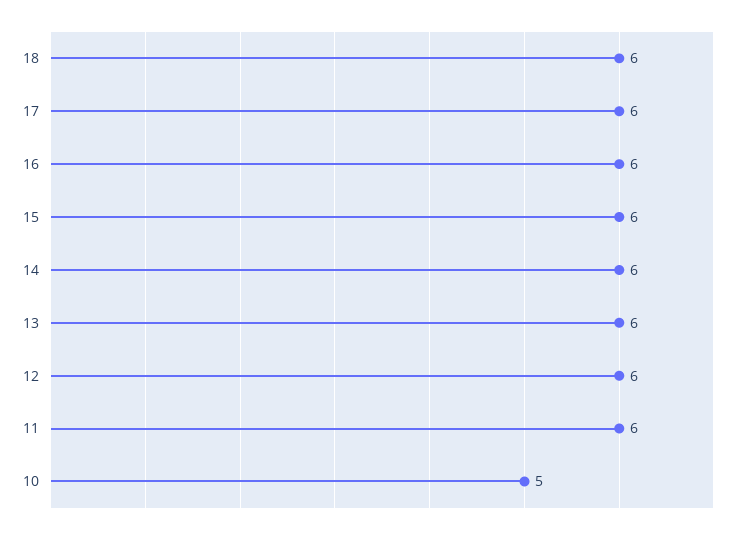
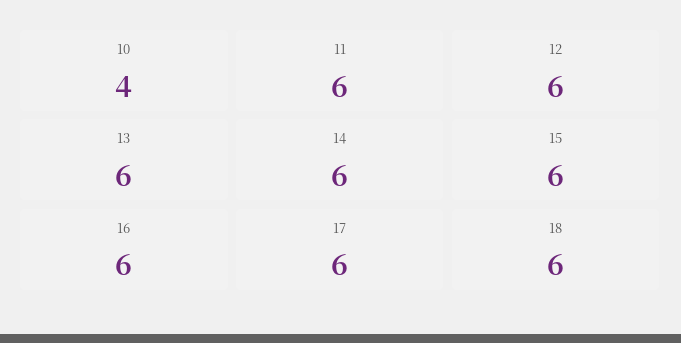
10: 5 -> 4

